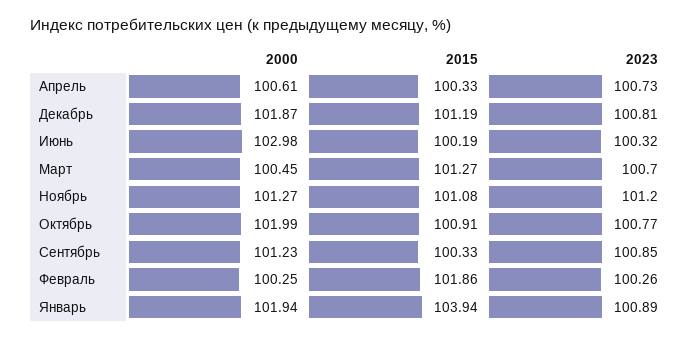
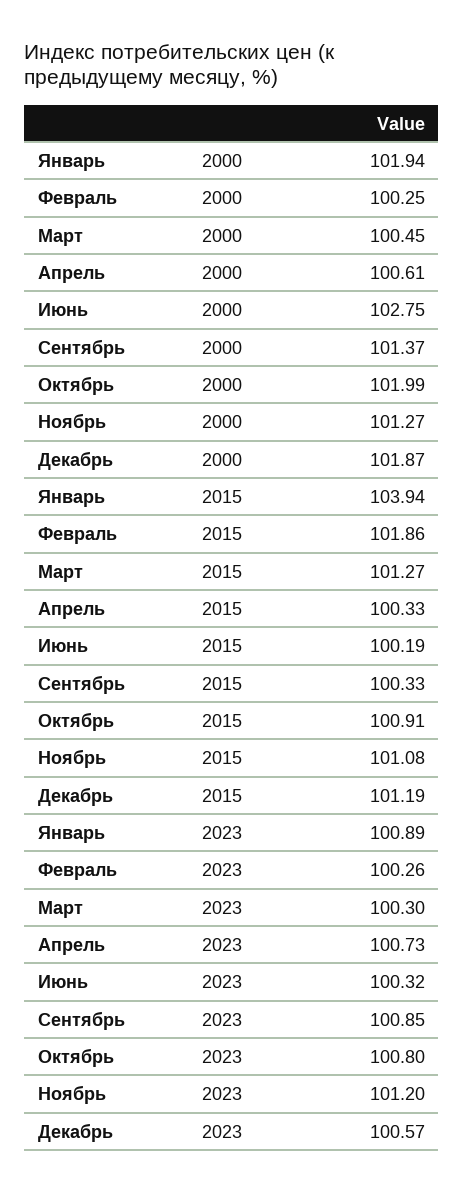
2023, Декабрь: 100.81 -> 100.57
2000, Июнь: 102.98 -> 102.75
2023, Март: 100.7 -> 100.3
2023, Октябрь: 100.77 -> 100.8
2000, Сентябрь: 101.23 -> 101.37

